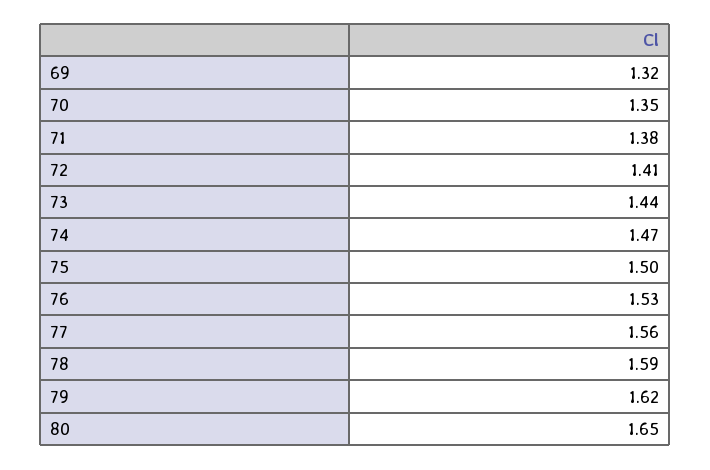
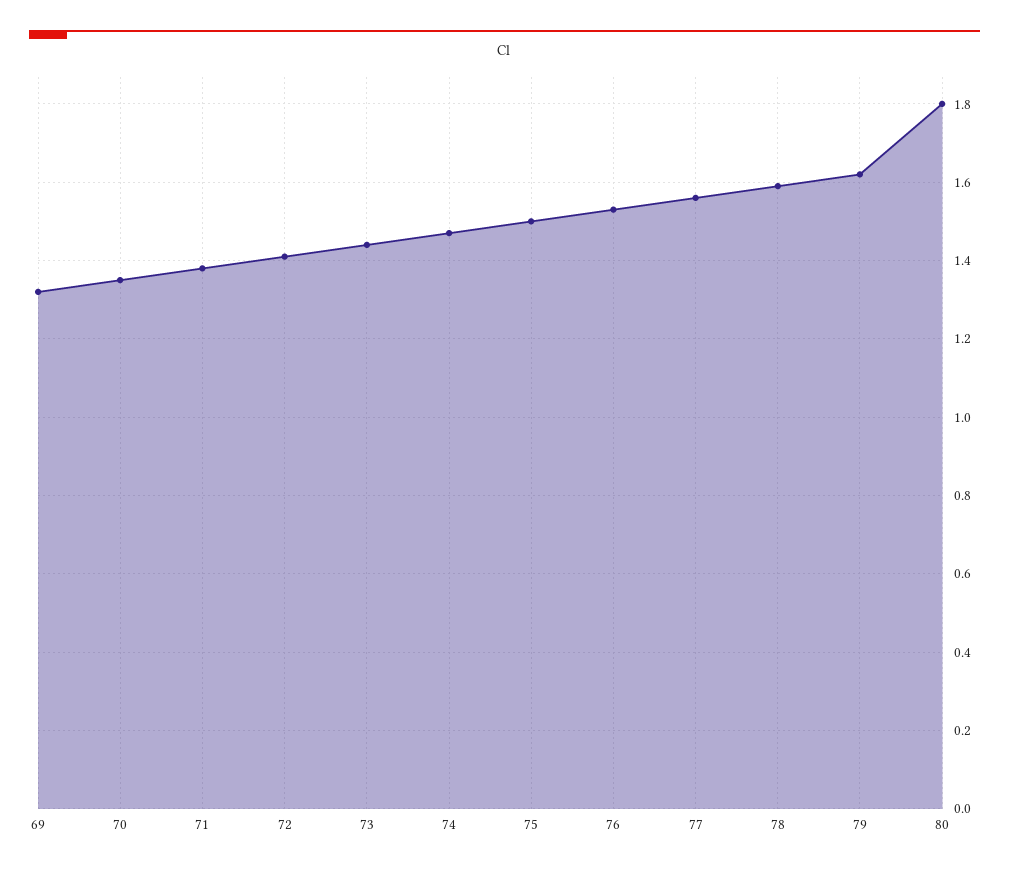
80: 1.65 -> 1.8

